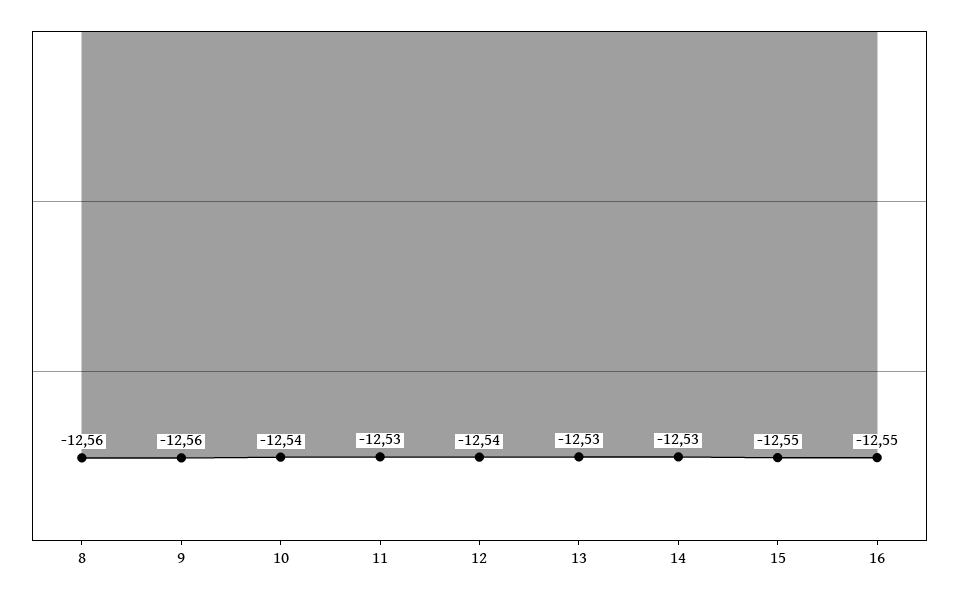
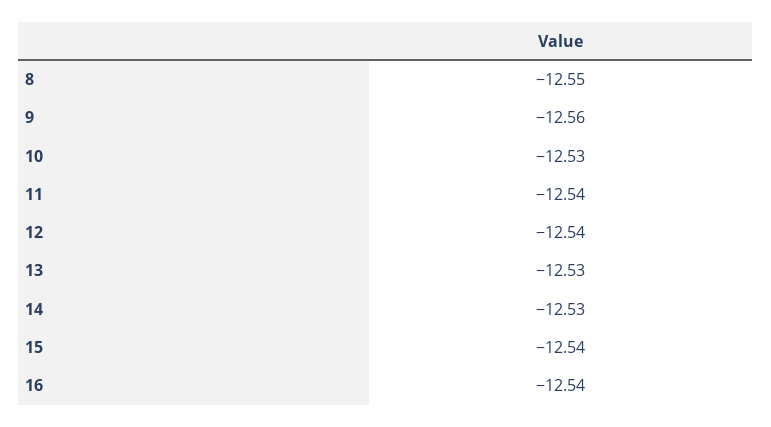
8: -12.56 -> -12.55
10: -12.54 -> -12.53
11: -12.53 -> -12.54
15: -12.55 -> -12.54
16: -12.55 -> -12.54

